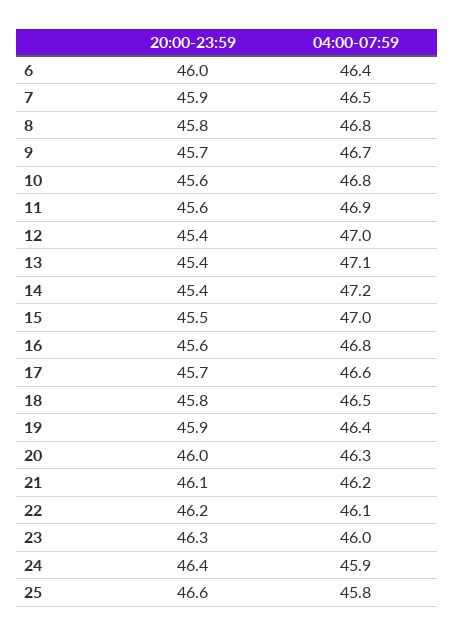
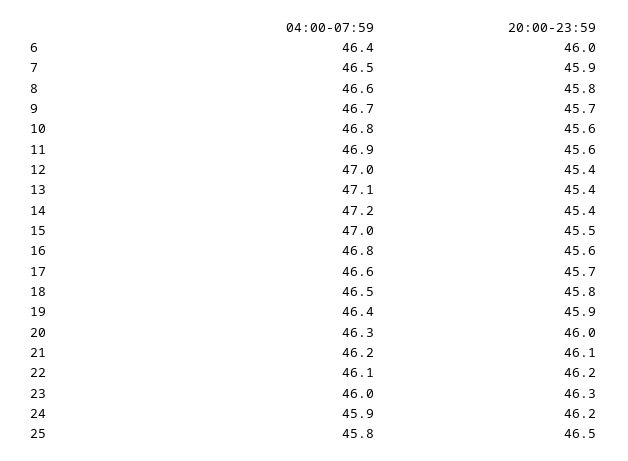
04:00-07:59, 8: 46.8 -> 46.6
20:00-23:59, 24: 46.4 -> 46.2
20:00-23:59, 25: 46.6 -> 46.5

